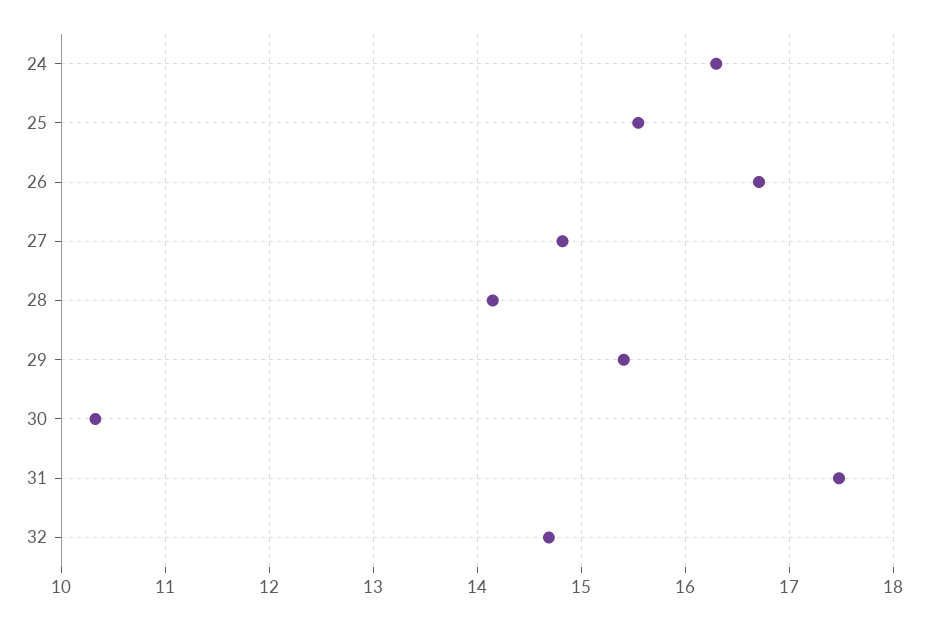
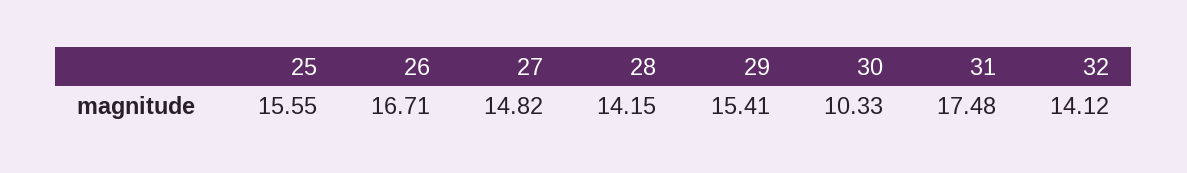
24: 16.3 -> none
32: 14.7 -> 14.12

